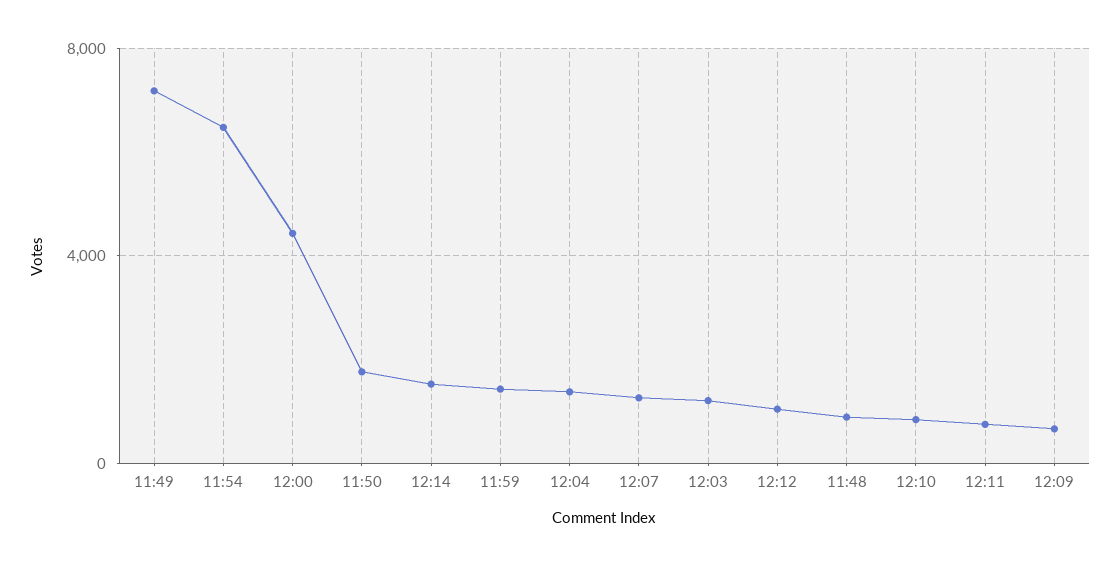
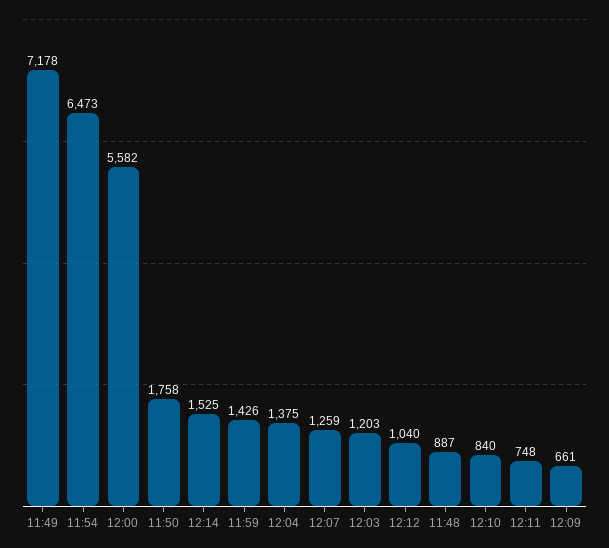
12:00: 4500 -> 5582

